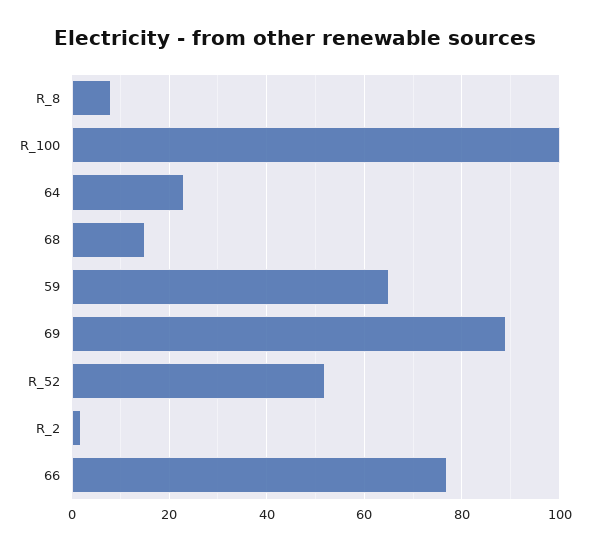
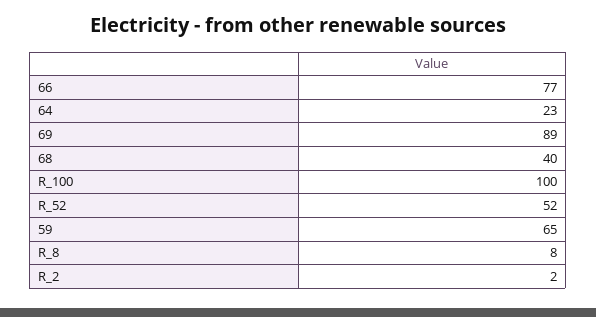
68: 15 -> 40

